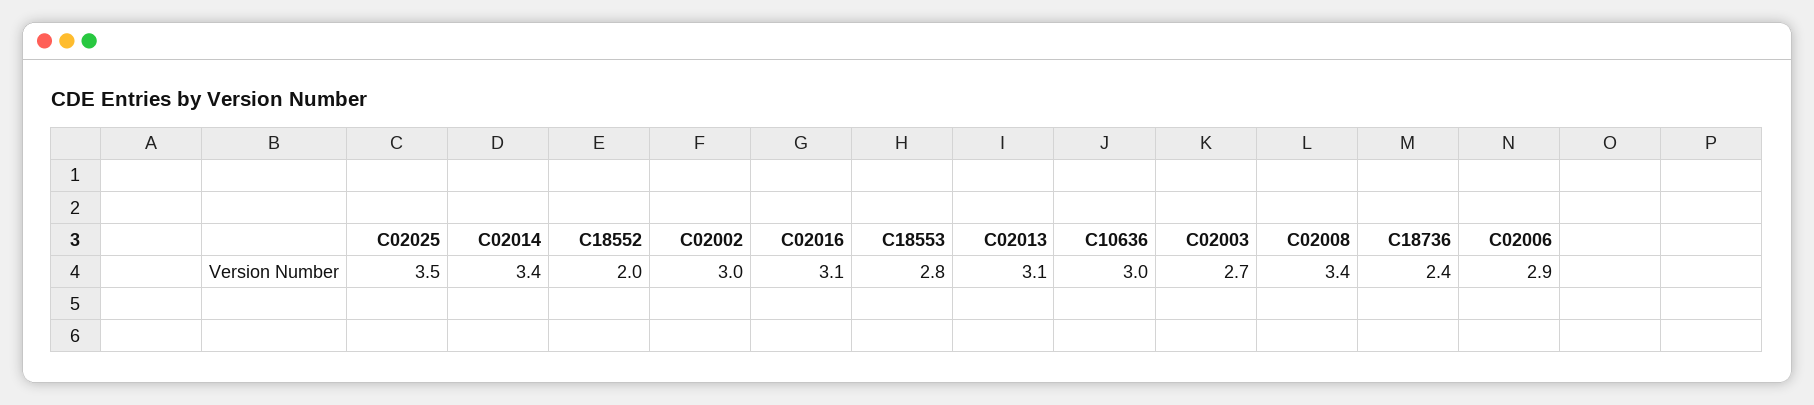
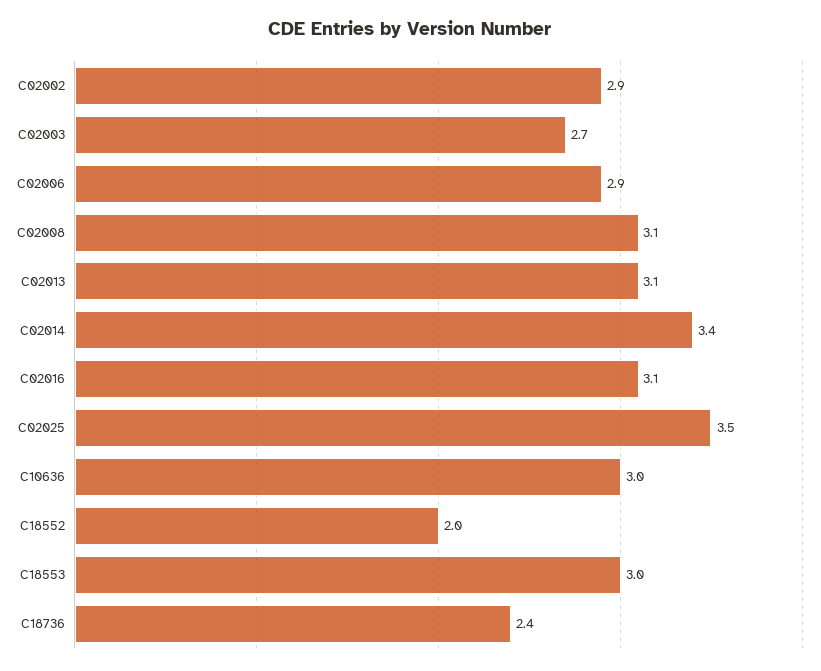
C02002: 3 -> 2.9
C18553: 2.8 -> 3
C02008: 3.4 -> 3.1

